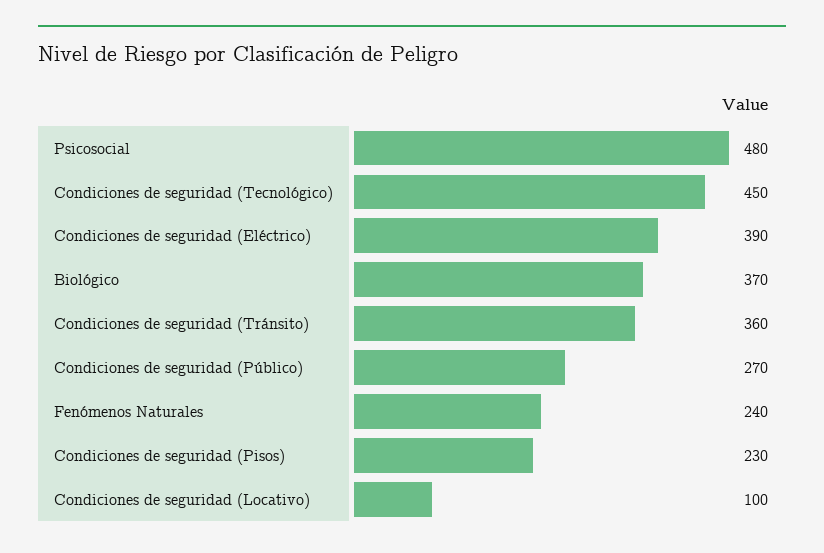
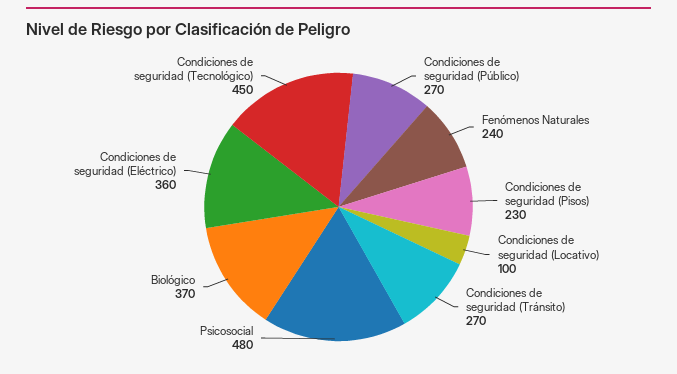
Condiciones de seguridad (Eléctrico): 390 -> 360
Condiciones de seguridad (Tránsito): 360 -> 270

